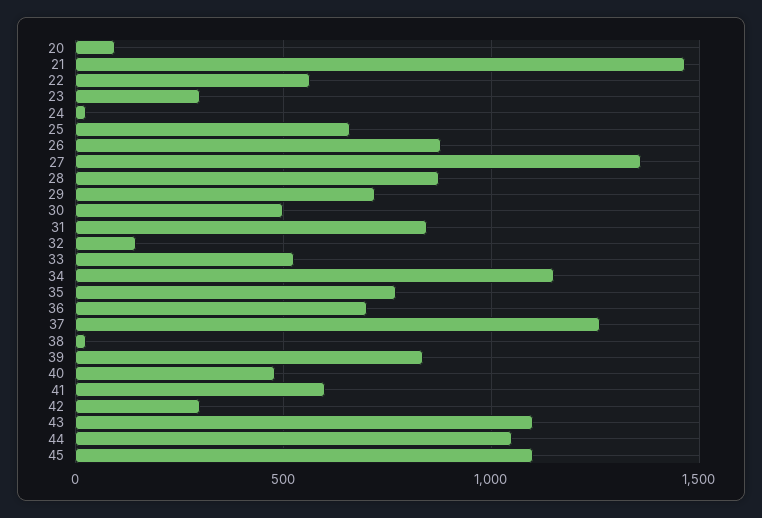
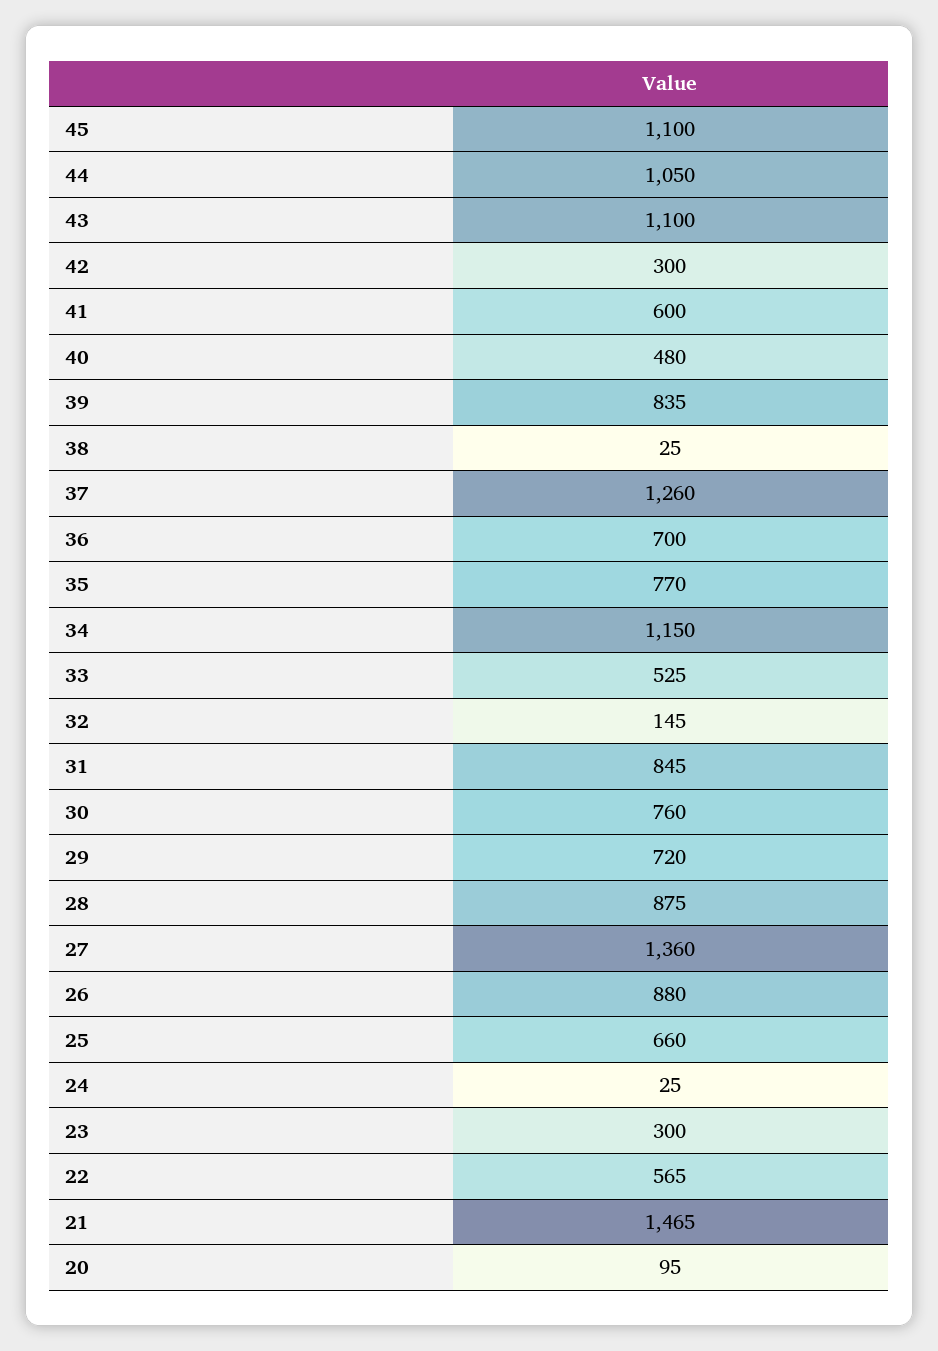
30: 500 -> 760

